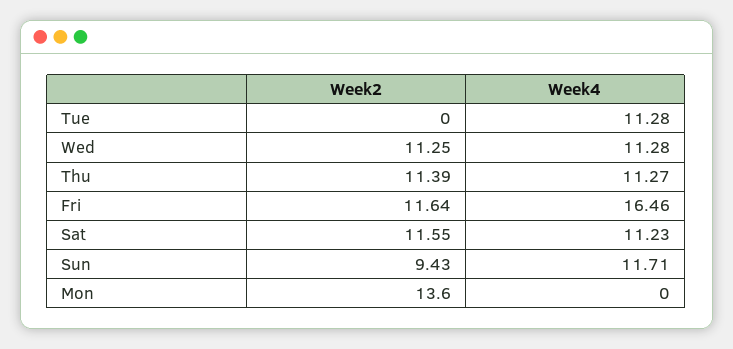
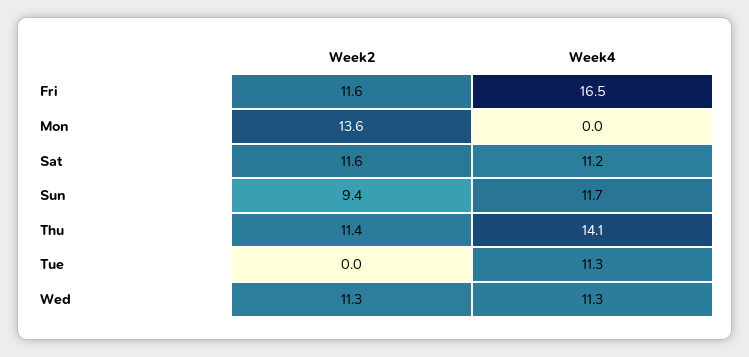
Week4, Thu: 11.27 -> 14.1

